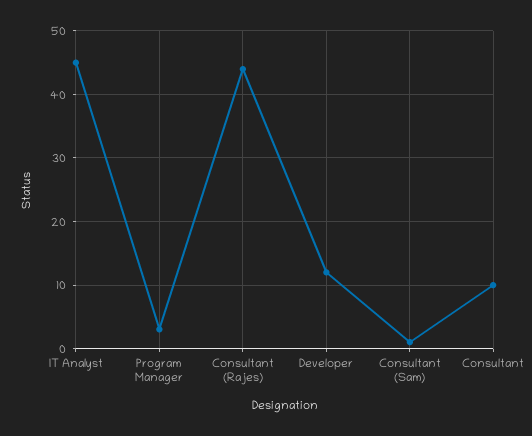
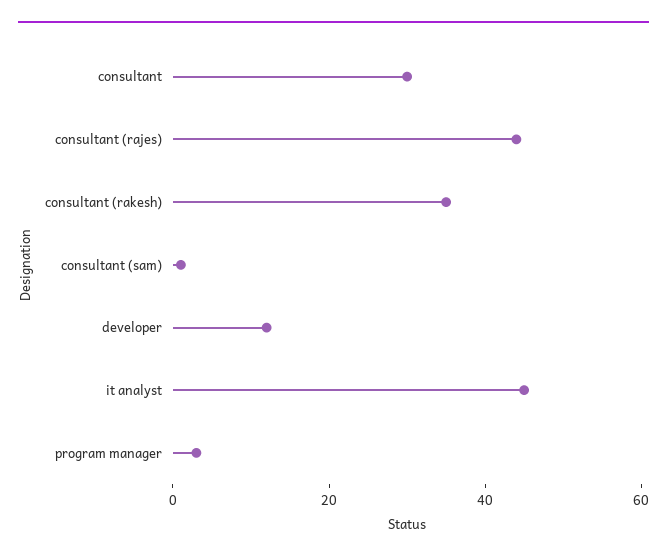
Consultant: 10 -> 30
consultant (rakesh): none -> 35

